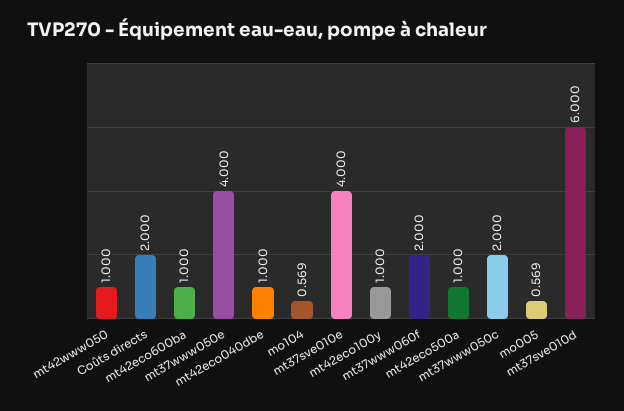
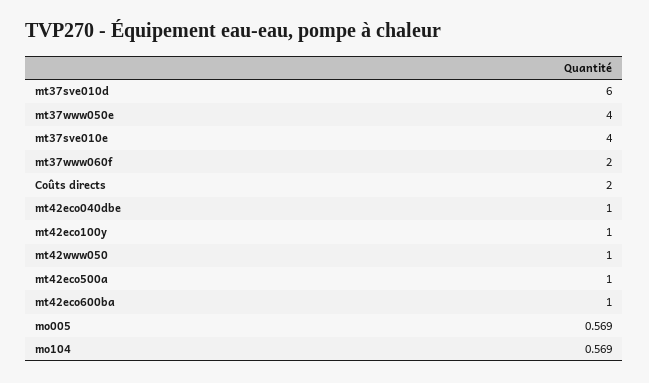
mt37www050c: 2 -> none

